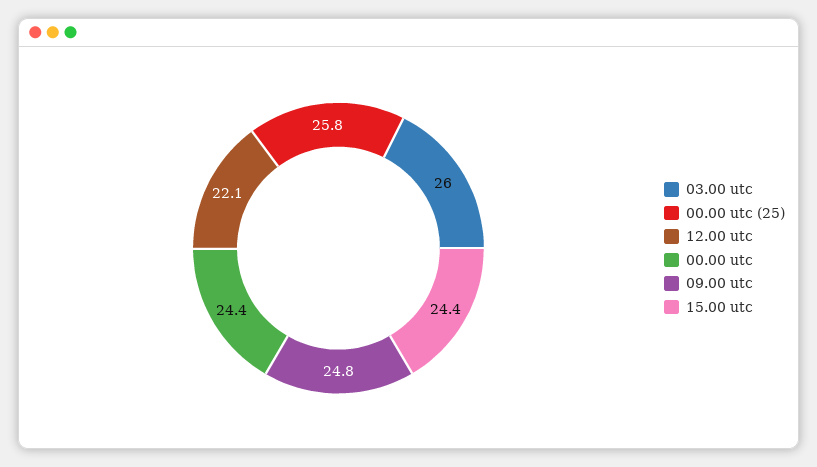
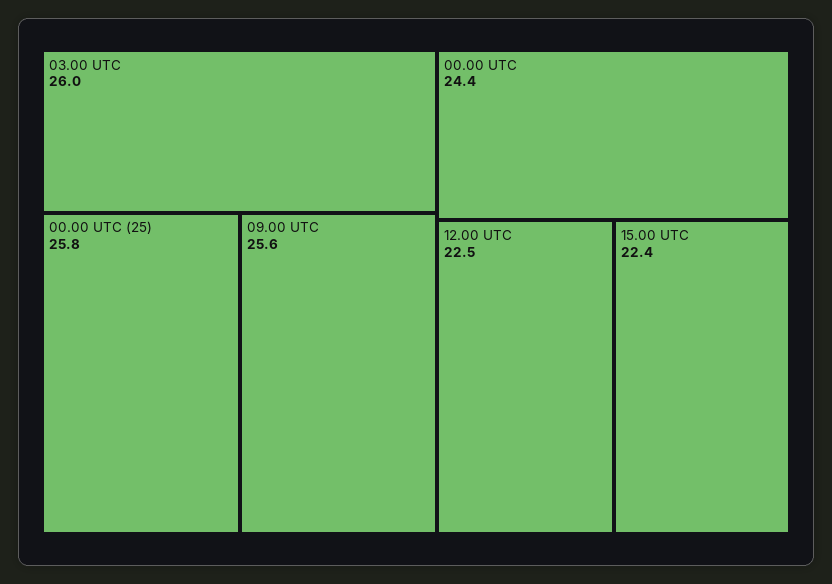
12.00 utc: 22.1 -> 22.5
09.00 utc: 24.8 -> 25.6
15.00 utc: 24.4 -> 22.4

